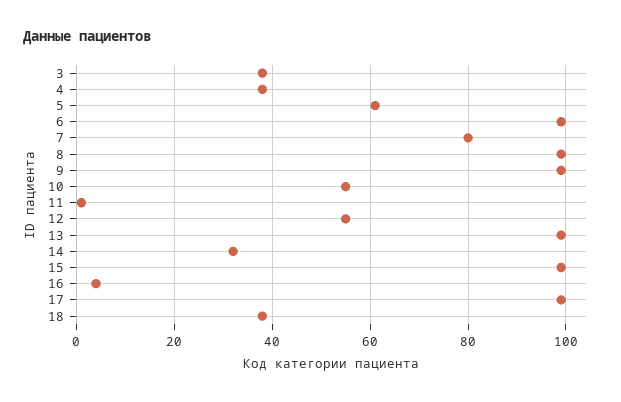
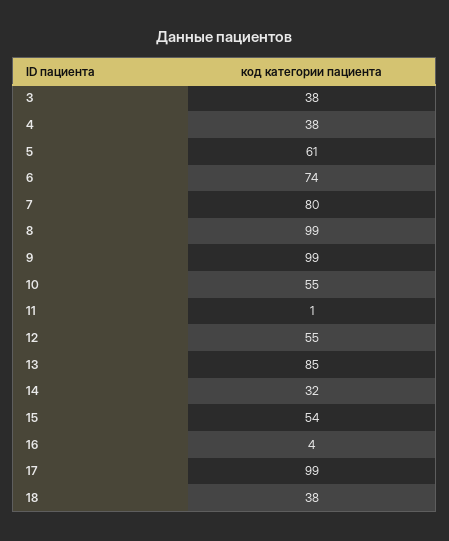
6: 100 -> 74
13: 100 -> 85
15: 100 -> 54

